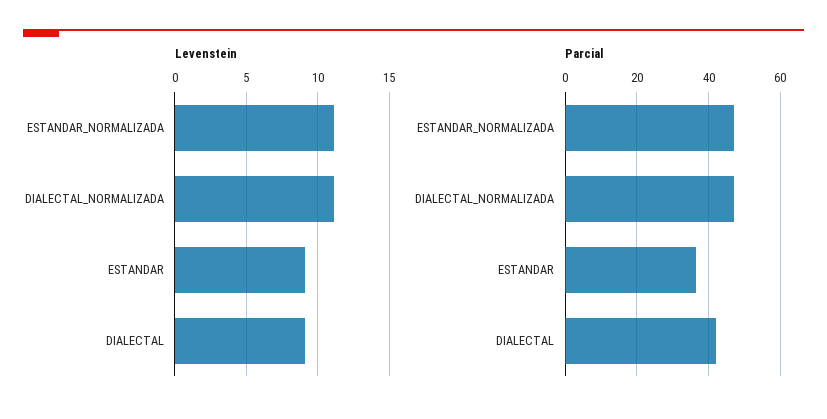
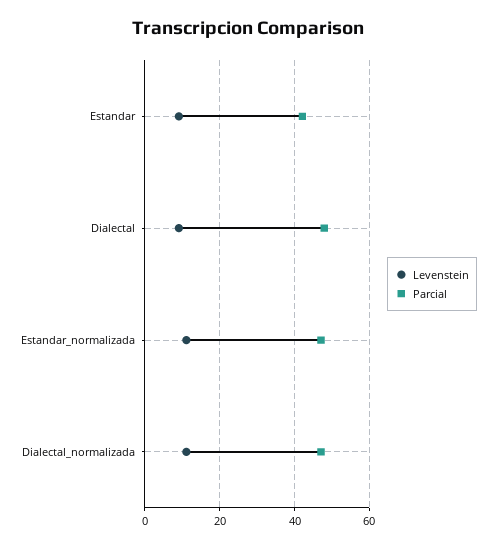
Parcial, ESTANDAR: 36 -> 42
Parcial, DIALECTAL: 42 -> 48

